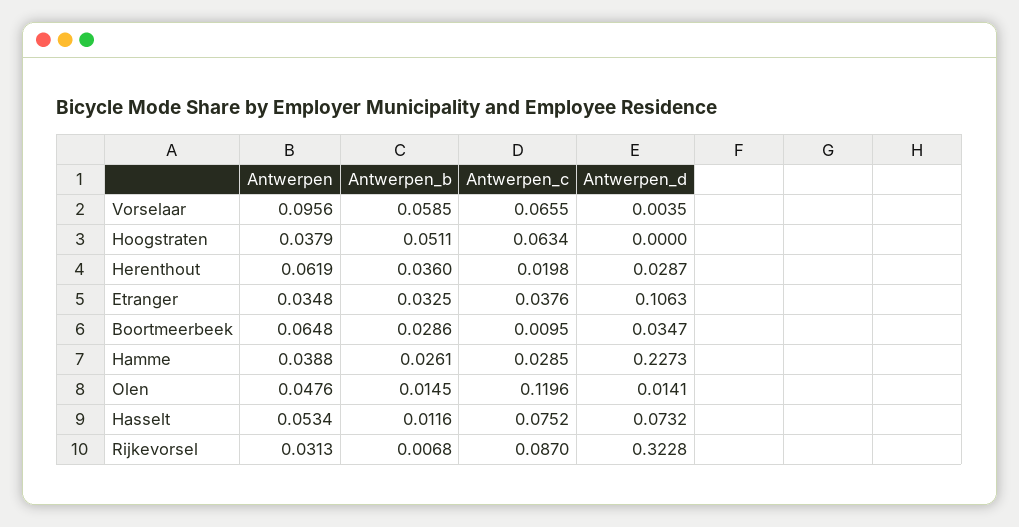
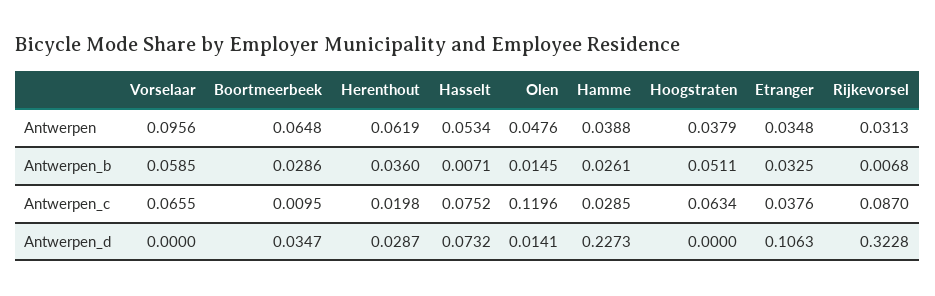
Antwerpen_d, Vorselaar: 0.0035 -> 0
Antwerpen_b, Hasselt: 0.0116 -> 0.0071

